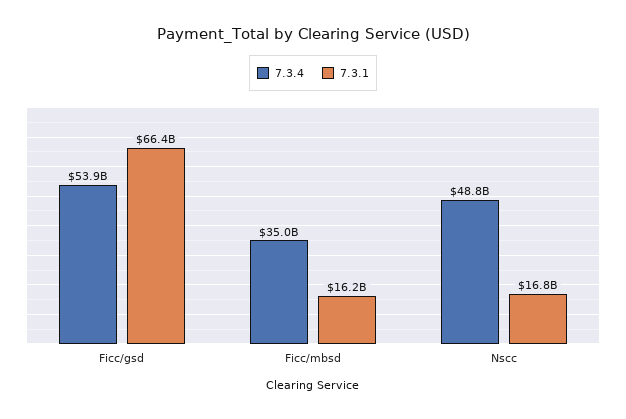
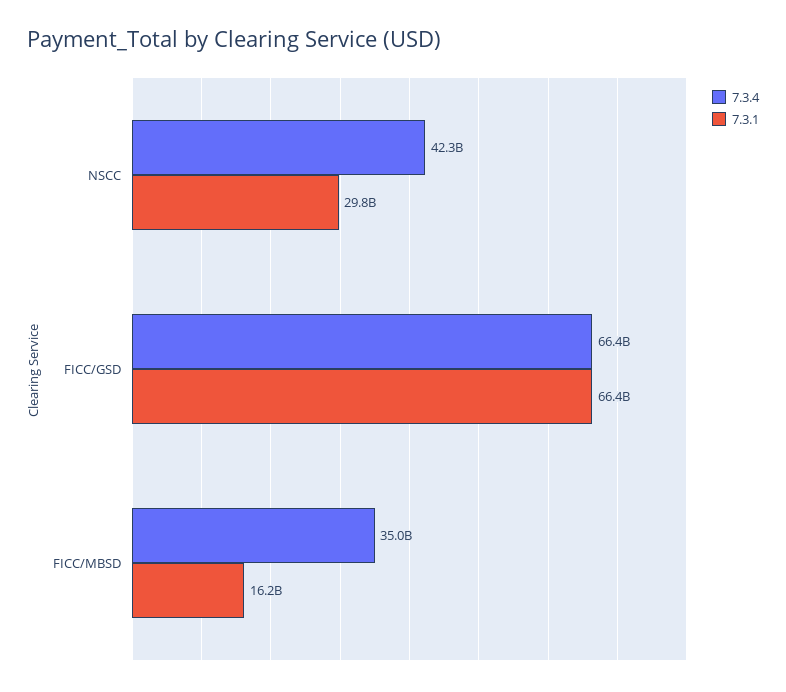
7.3.4, Ficc/gsd: 53900000000 -> 66400000000
7.3.4, Nscc: 48800000000 -> 42300000000
7.3.1, Nscc: 16800000000 -> 29800000000

